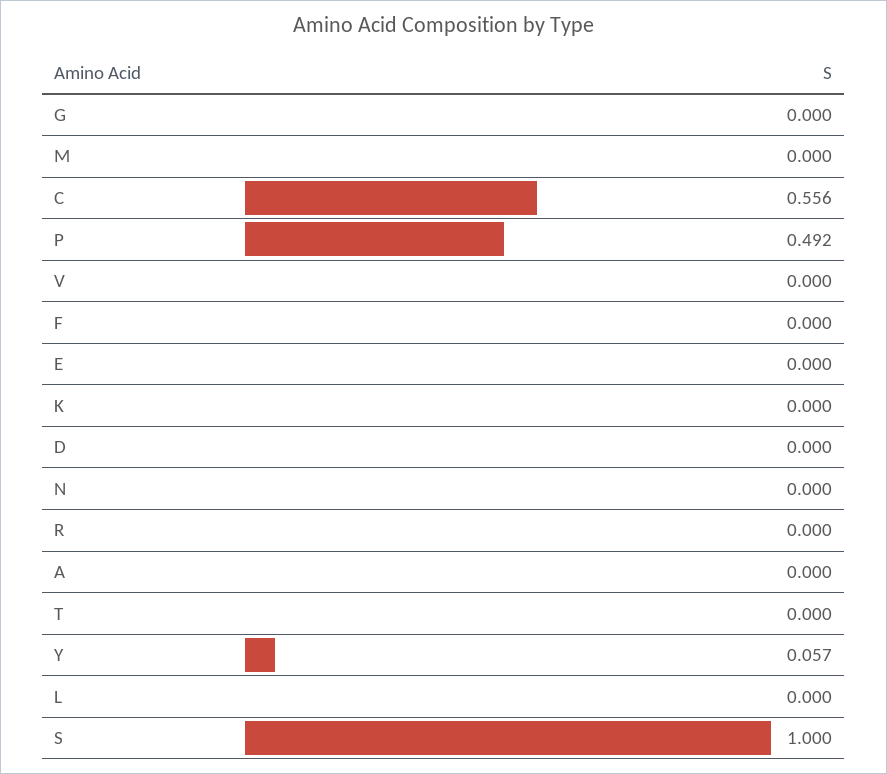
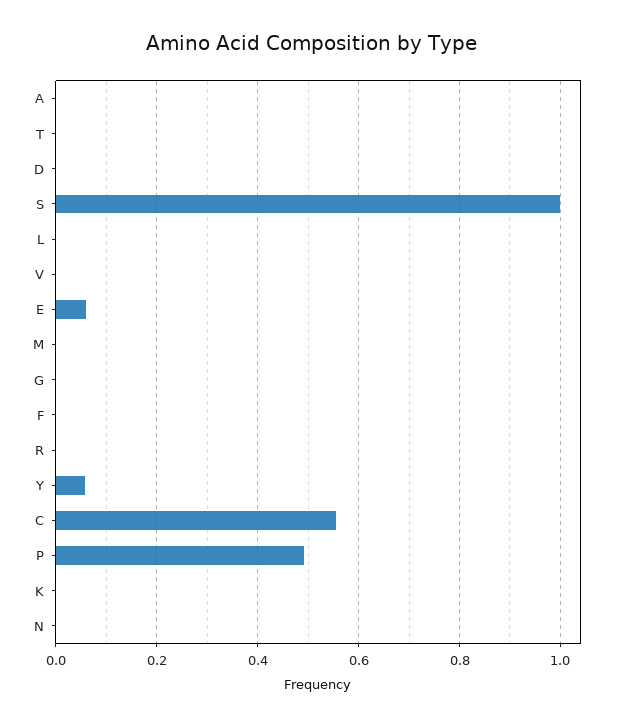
E: 0 -> 0.06

